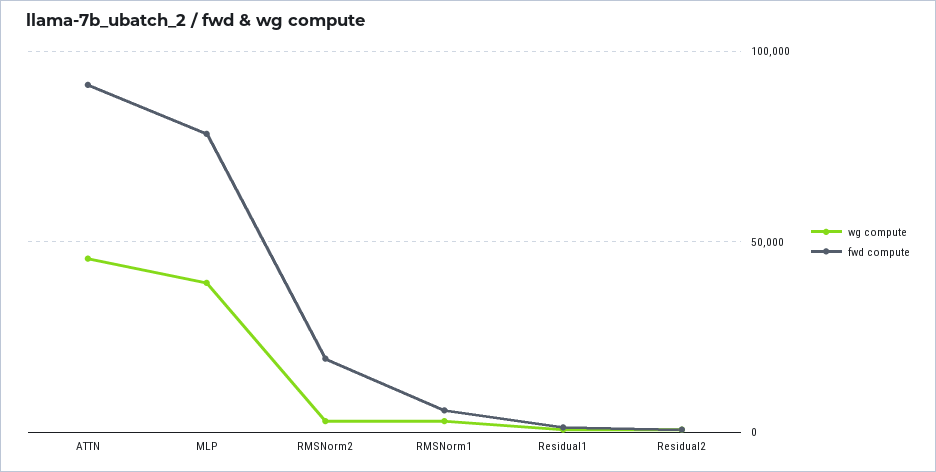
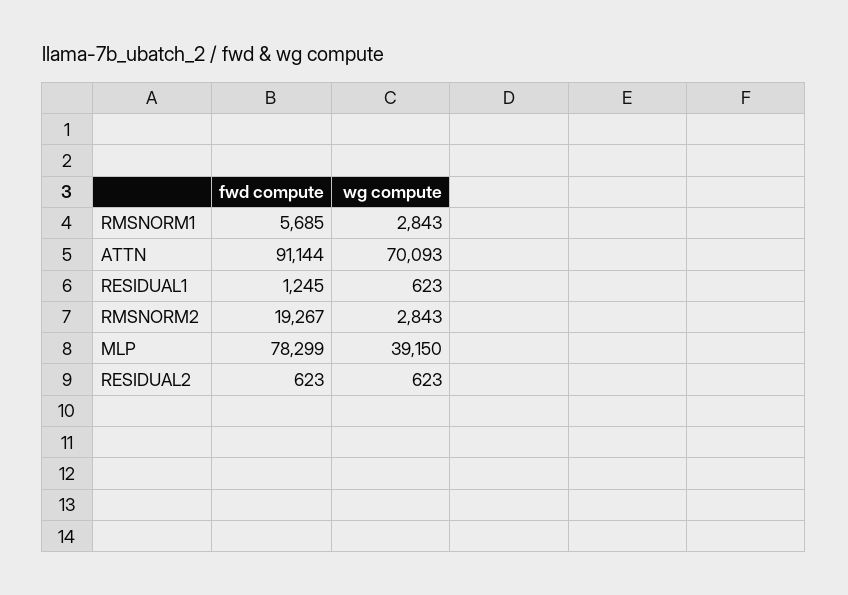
wg compute, ATTN: 45000 -> 70093

